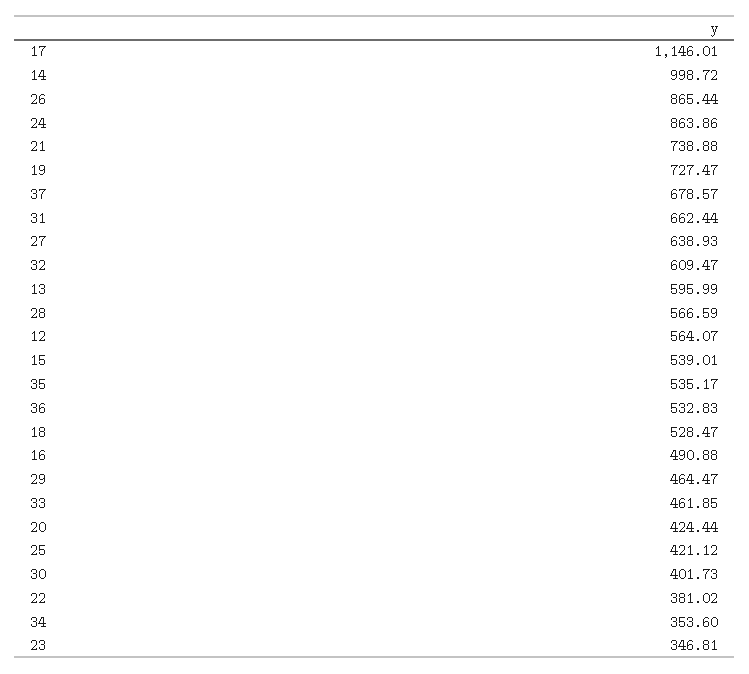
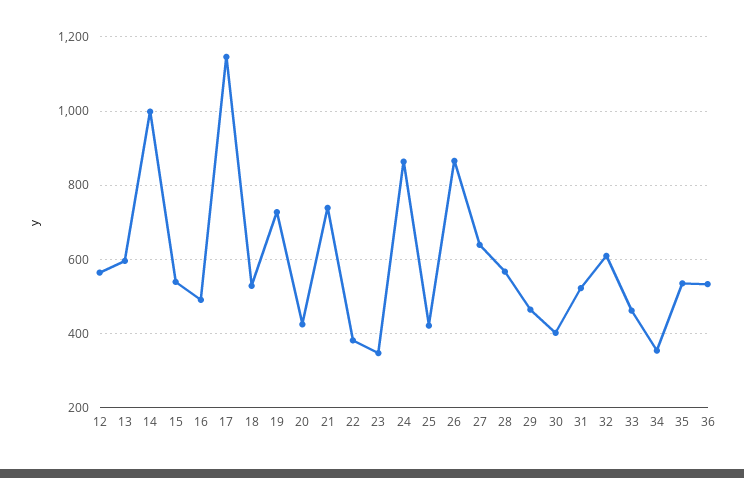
37: 678.57 -> none
31: 662.44 -> 520

